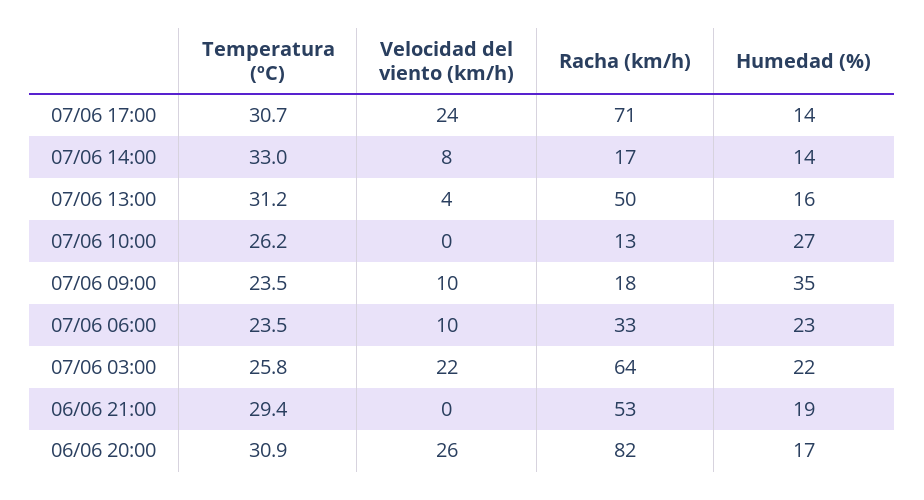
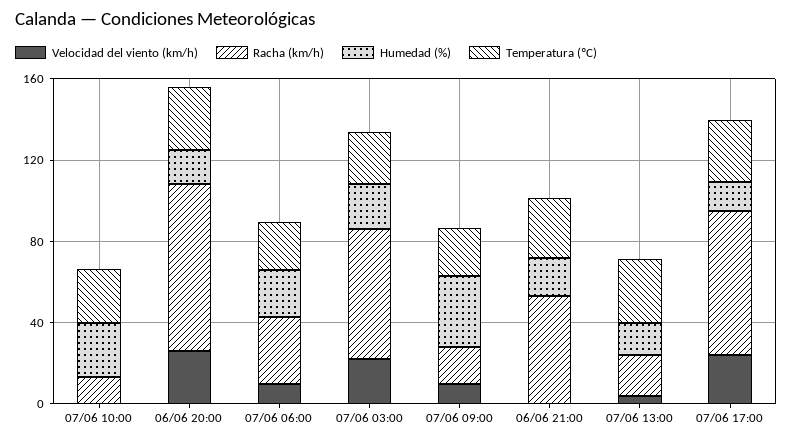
Temperatura (ºC), 07/06 14:00: 33 -> none
Velocidad del viento (km/h), 07/06 14:00: 8 -> none
Racha (km/h), 07/06 14:00: 17 -> none
Humedad (%), 07/06 14:00: 14 -> none
Racha (km/h), 07/06 13:00: 50 -> 20

